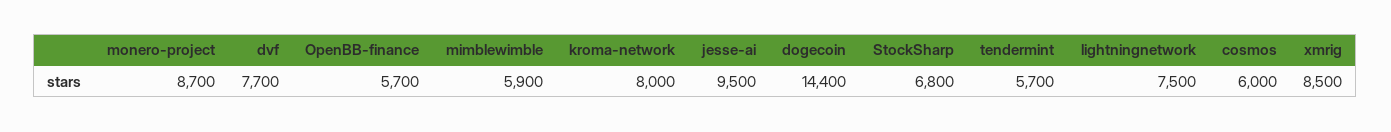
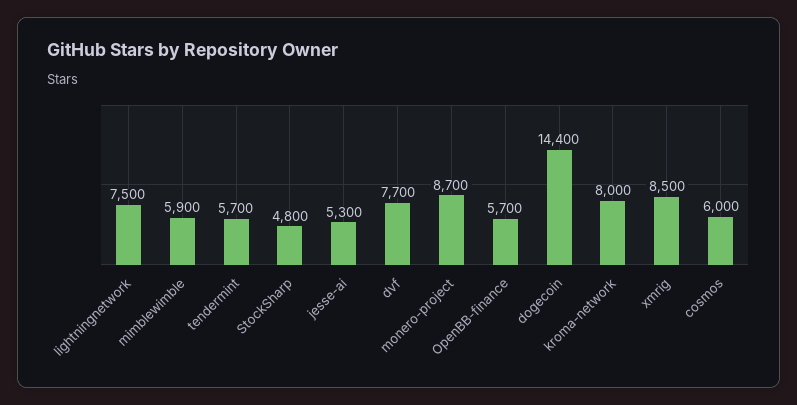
jesse-ai: 9500 -> 5300
StockSharp: 6800 -> 4800

